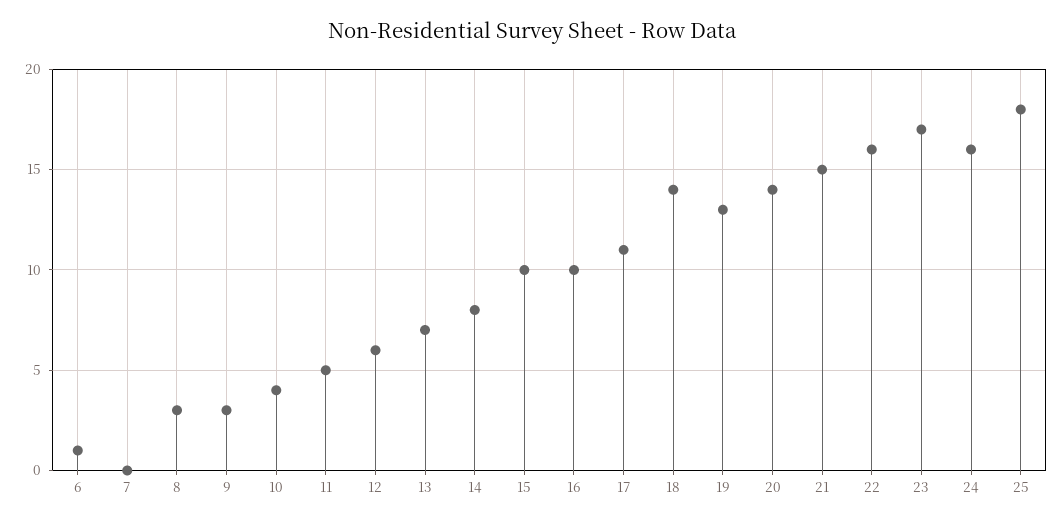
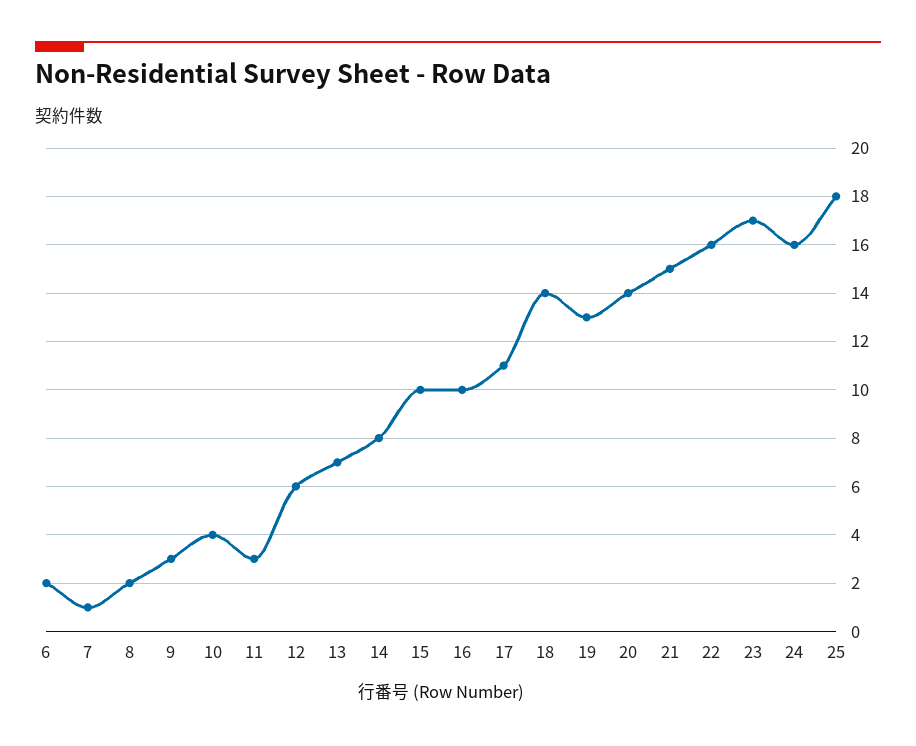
6: 1 -> 2
7: 0 -> 1
8: 3 -> 2
11: 5 -> 3

